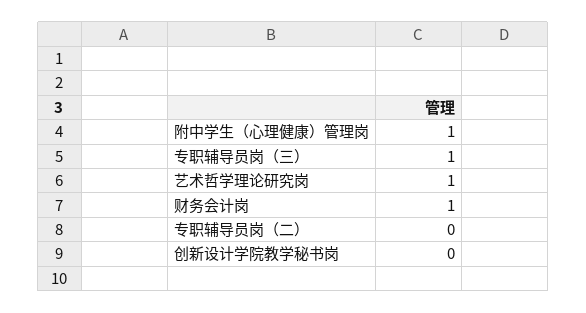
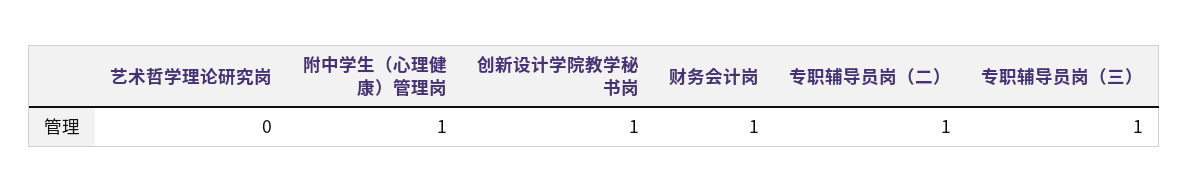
艺术哲学理论研究岗: 1 -> 0
专职辅导员岗（二）: 0 -> 1
创新设计学院教学秘书岗: 0 -> 1

